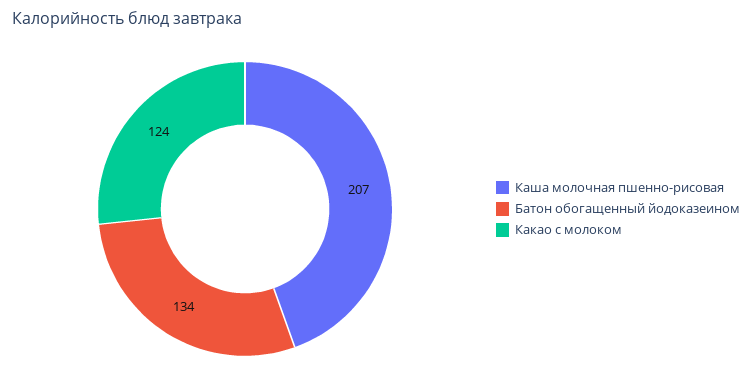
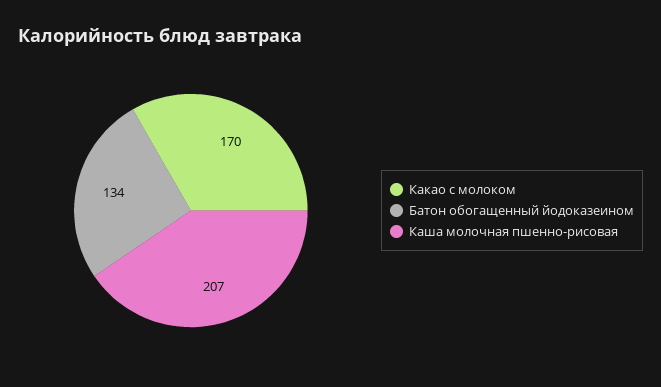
Какао с молоком: 124 -> 170

